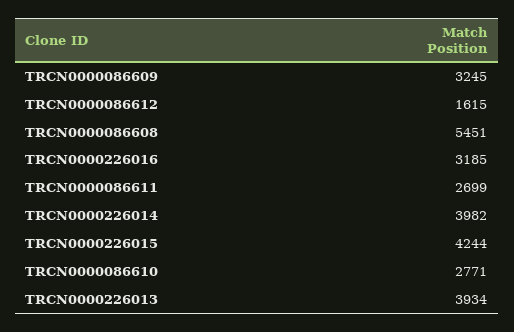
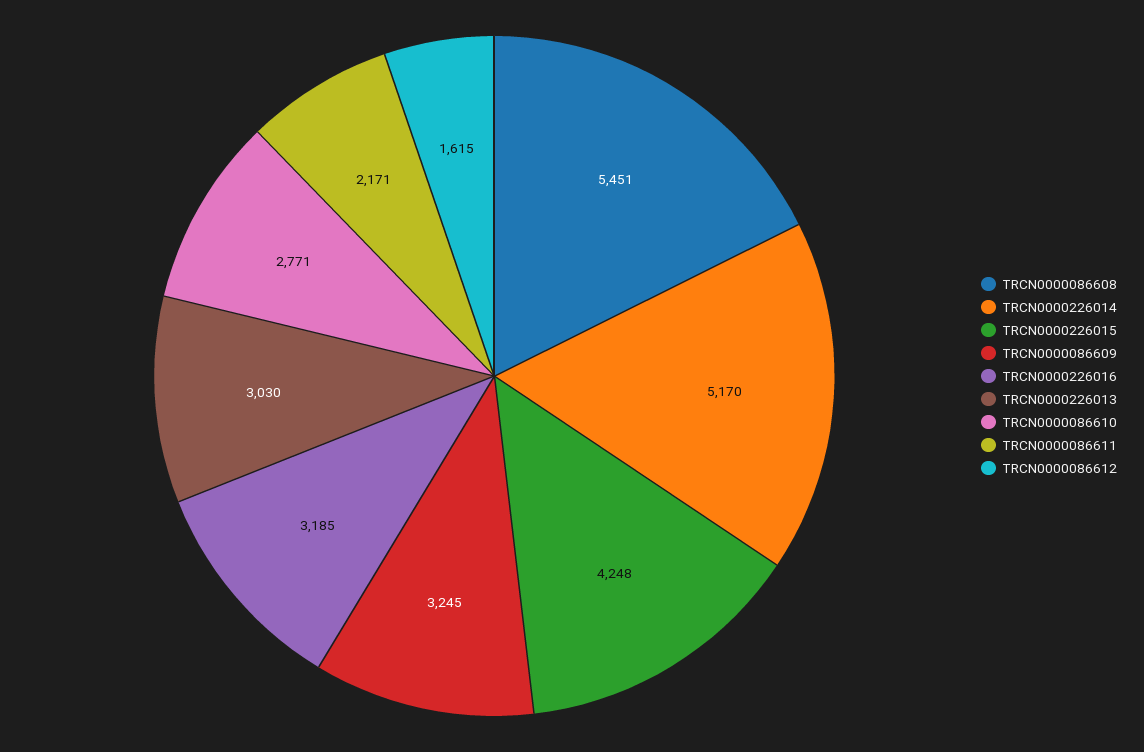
TRCN0000086611: 2699 -> 2171
TRCN0000226014: 3982 -> 5170
TRCN0000226015: 4244 -> 4248
TRCN0000226013: 3934 -> 3030

